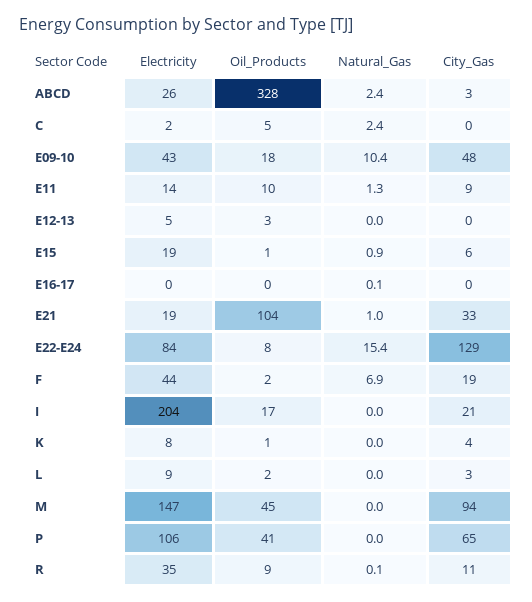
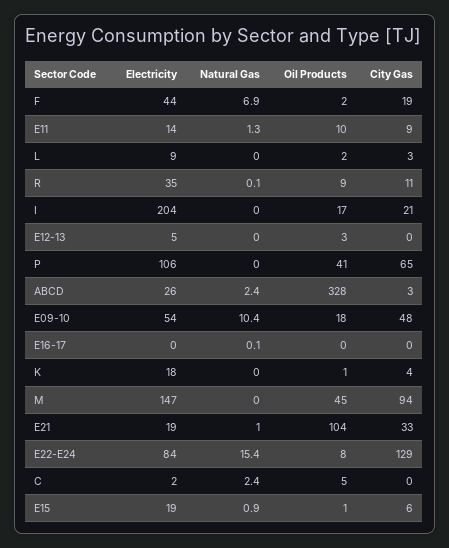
Electricity, E09-10: 43 -> 54
Electricity, K: 8 -> 18

